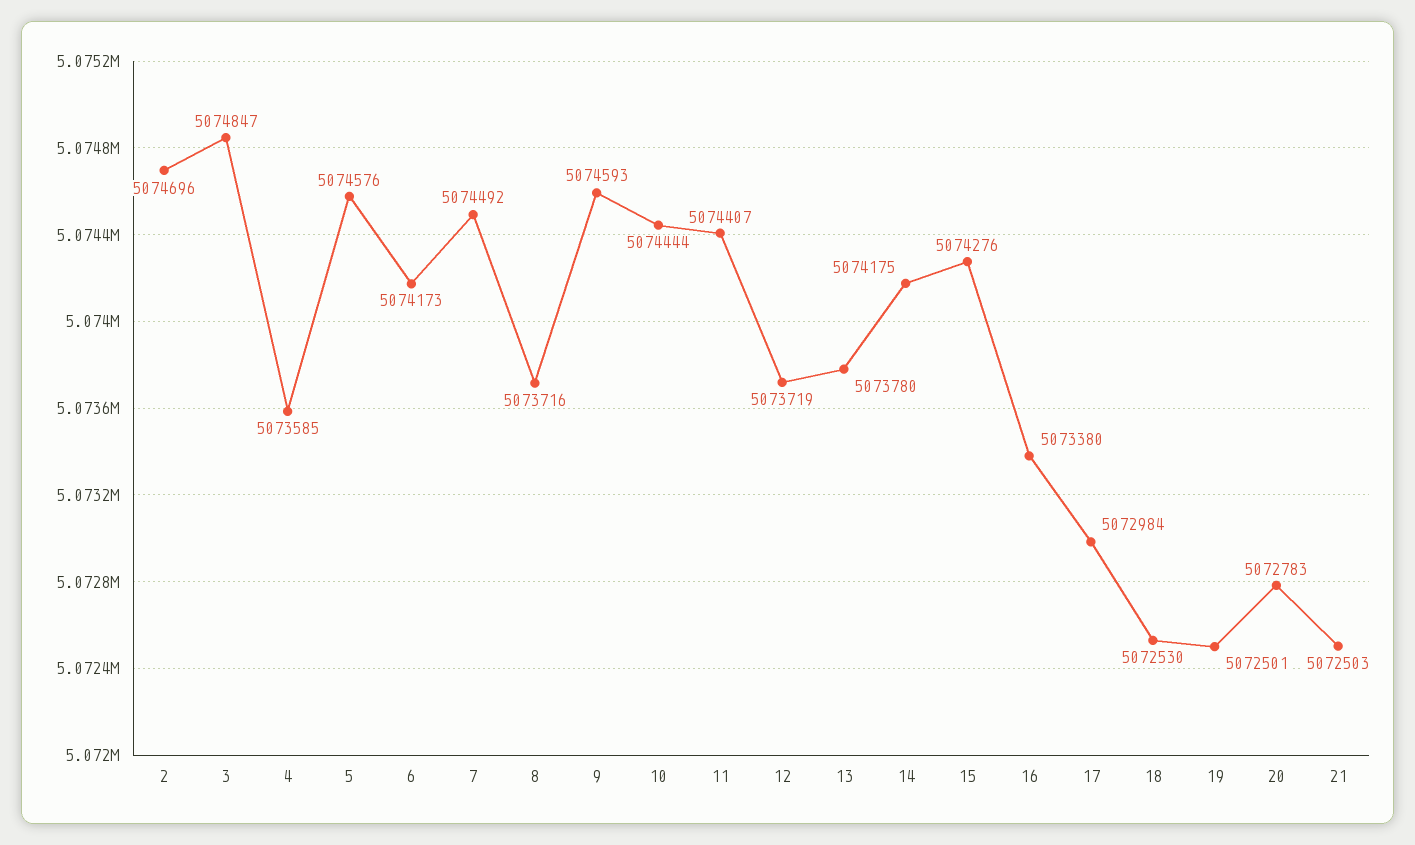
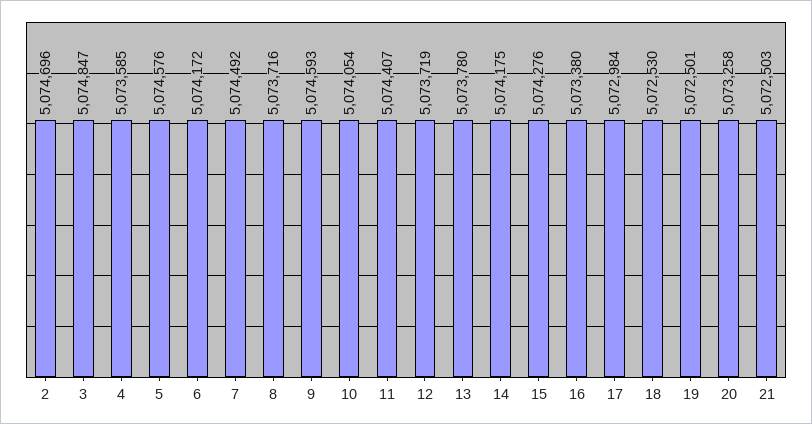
6: 5074173 -> 5074172
10: 5074444 -> 5074054
20: 5072783 -> 5073258

